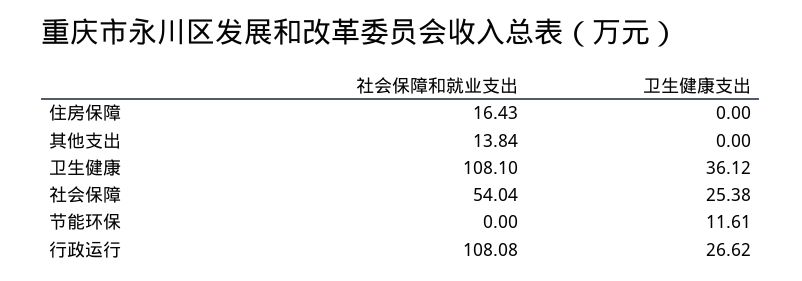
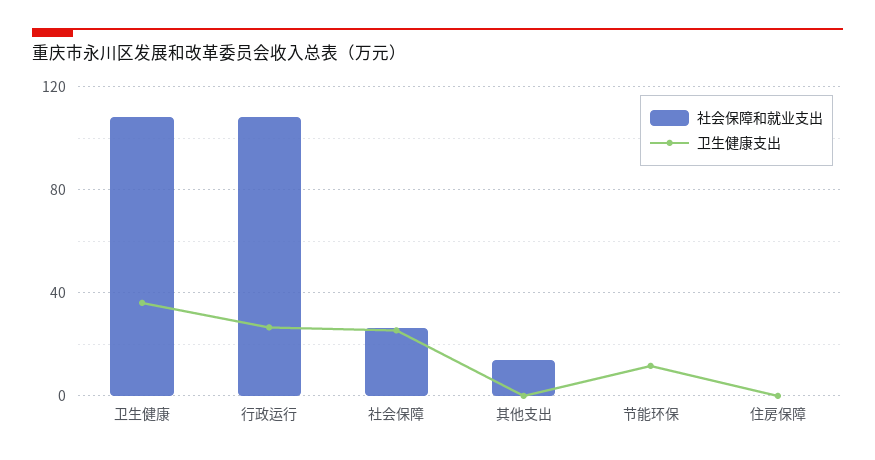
社会保障和就业支出, 住房保障: 16.43 -> 0
社会保障和就业支出, 社会保障: 54.04 -> 25

